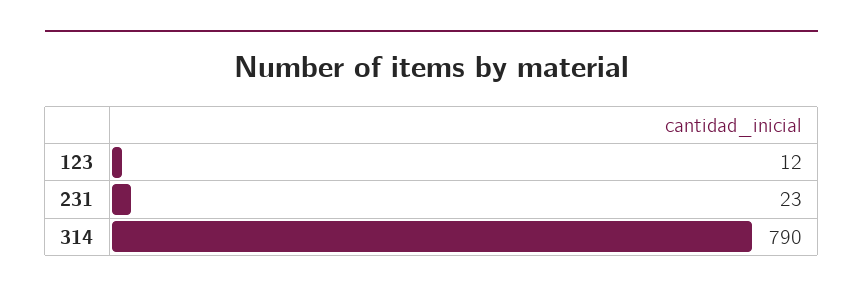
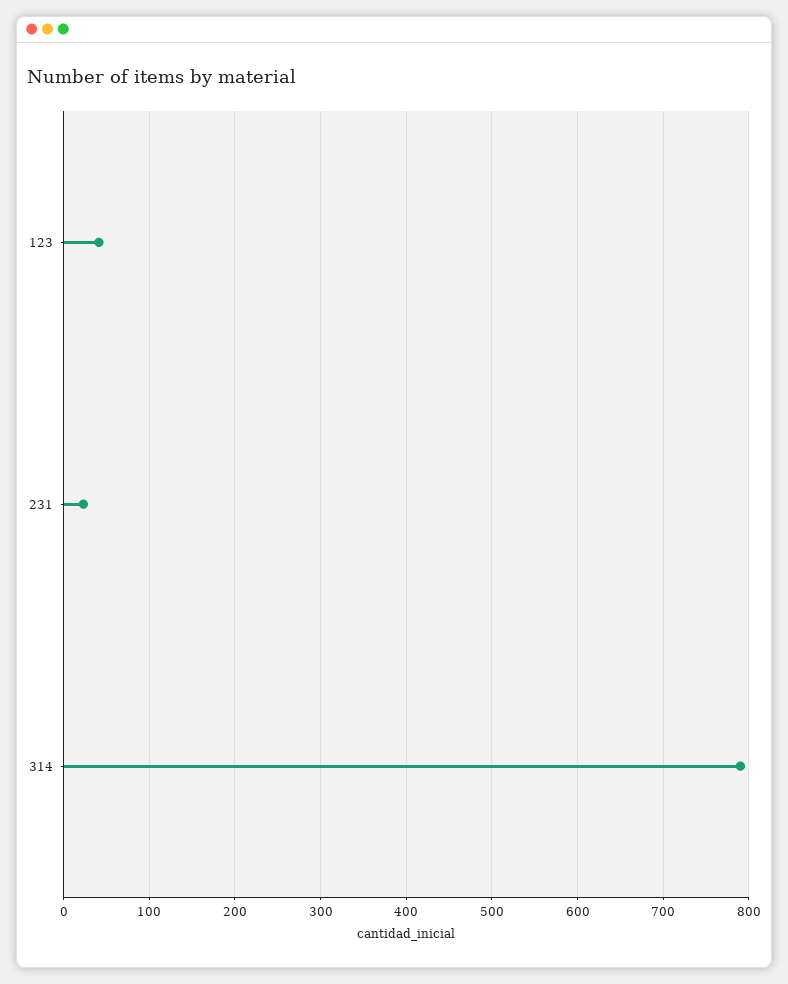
123: 12 -> 40

